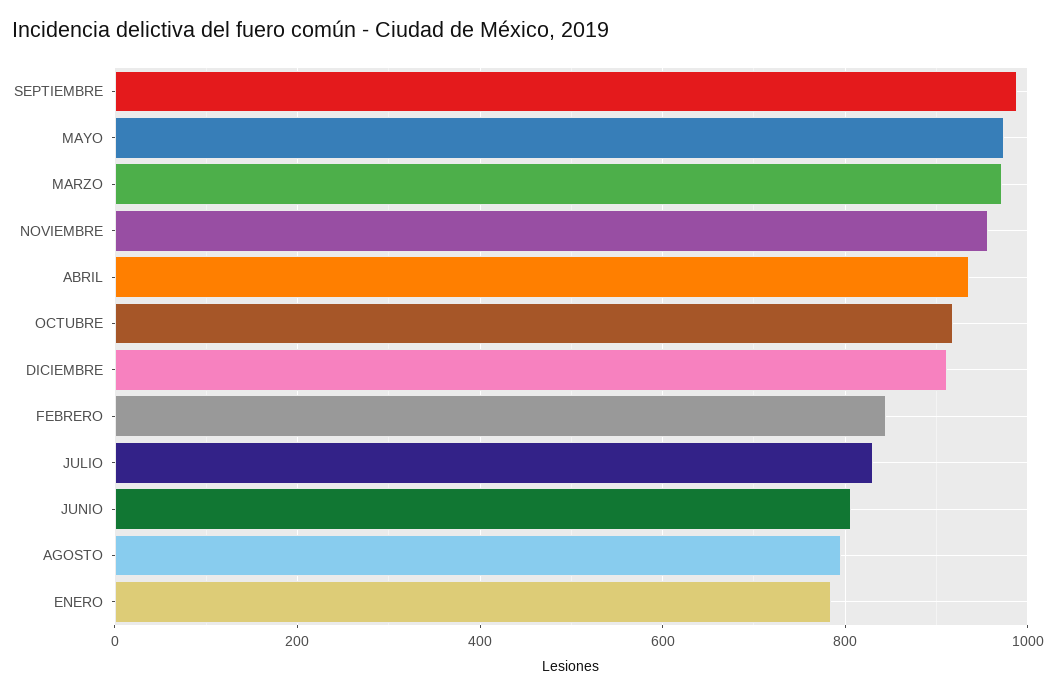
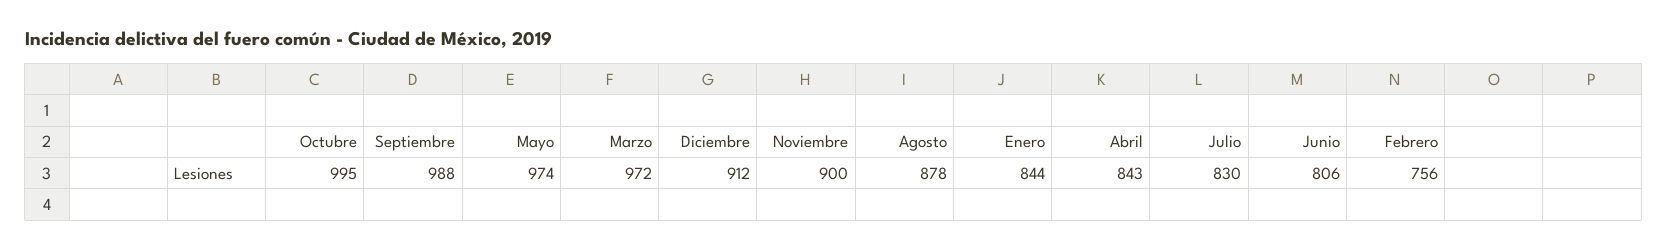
NOVIEMBRE: 960 -> 900
ABRIL: 940 -> 843
OCTUBRE: 920 -> 995
FEBRERO: 840 -> 756
AGOSTO: 800 -> 878
ENERO: 780 -> 844

